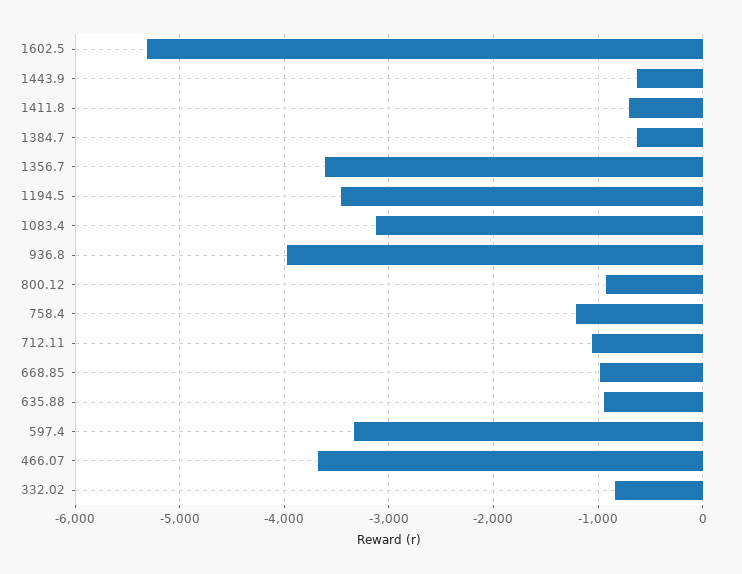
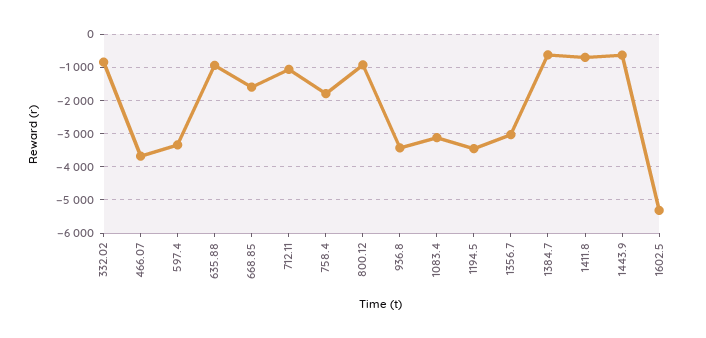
1356.7: -3600 -> -3000
936.8: -4000 -> -3400
758.4: -1200 -> -1800
668.85: -1000 -> -1600

